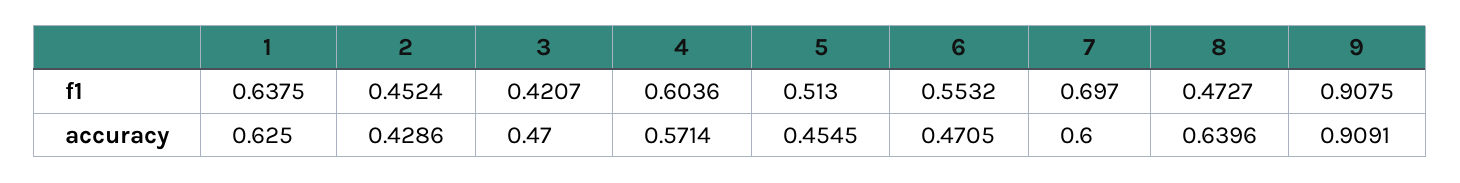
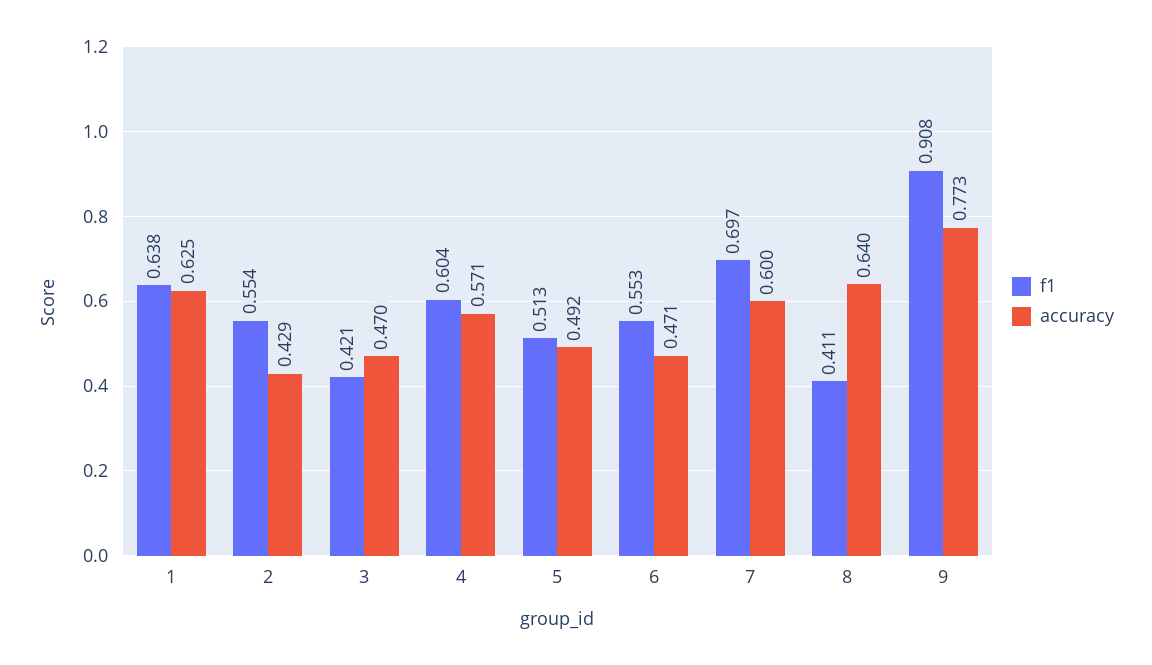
f1, 2: 0.4524 -> 0.554
f1, 8: 0.4727 -> 0.411
accuracy, 5: 0.4545 -> 0.492
accuracy, 9: 0.9091 -> 0.773

